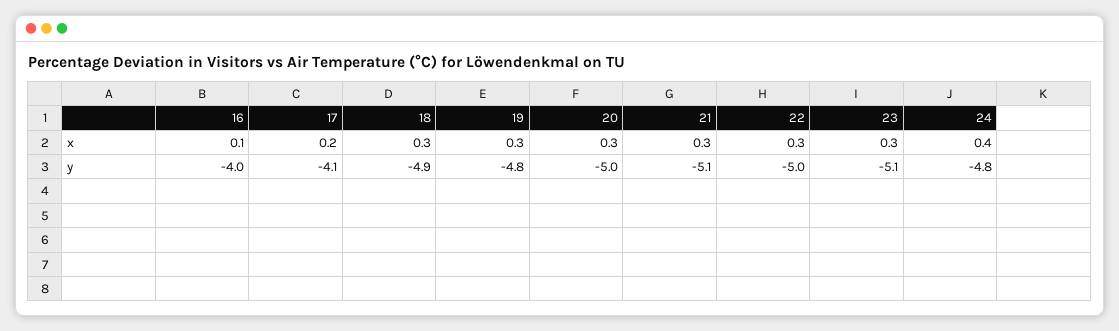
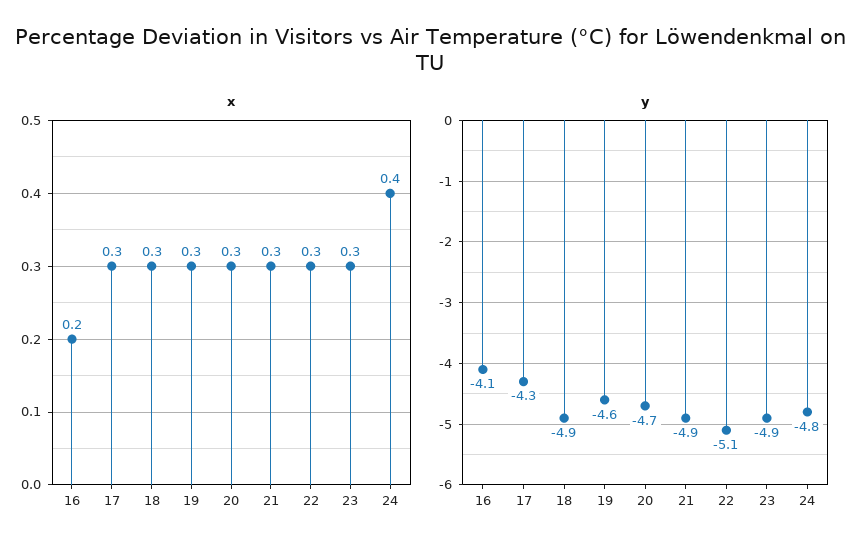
x, 16: 0.1 -> 0.2
x, 17: 0.2 -> 0.3
y, 16: -4 -> -4.1
y, 17: -4.1 -> -4.3
y, 19: -4.8 -> -4.6
y, 20: -5 -> -4.7
y, 21: -5.1 -> -4.9
y, 22: -5 -> -5.1
y, 23: -5.1 -> -4.9

